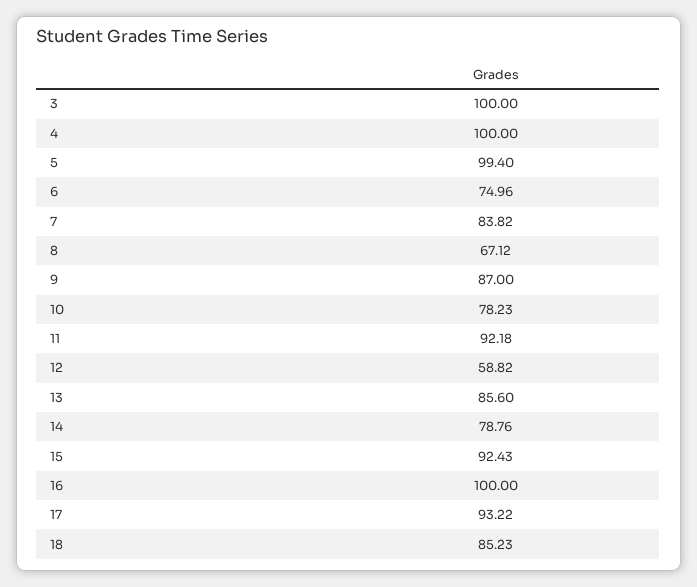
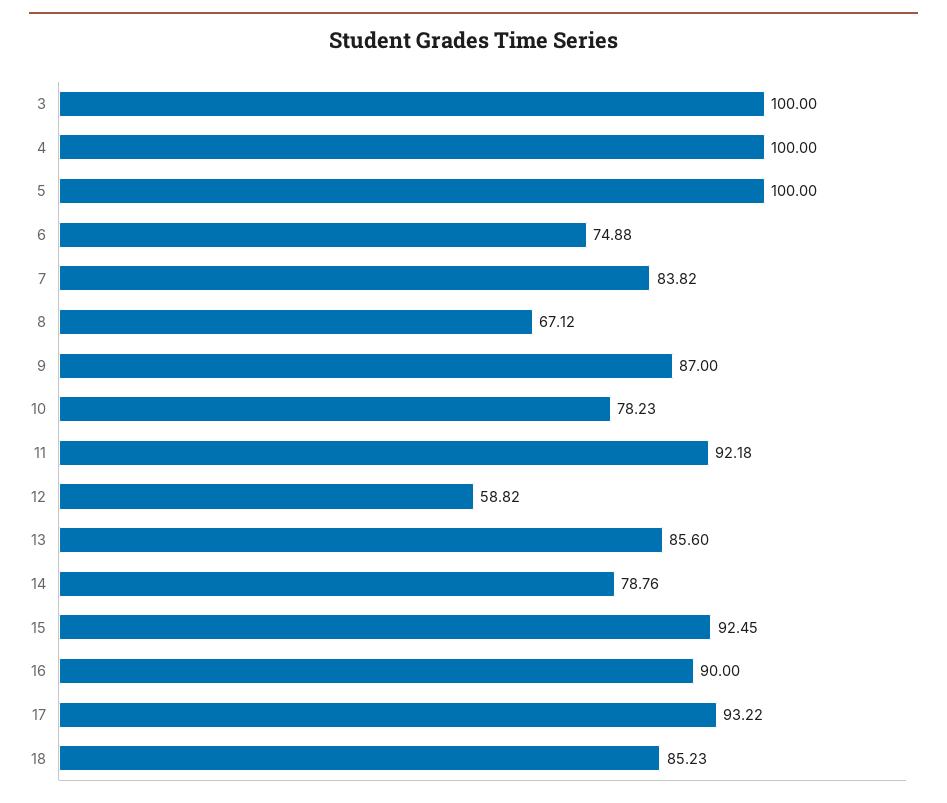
5: 99.4 -> 100
6: 74.96 -> 74.88
15: 92.43 -> 92.45
16: 100 -> 90

